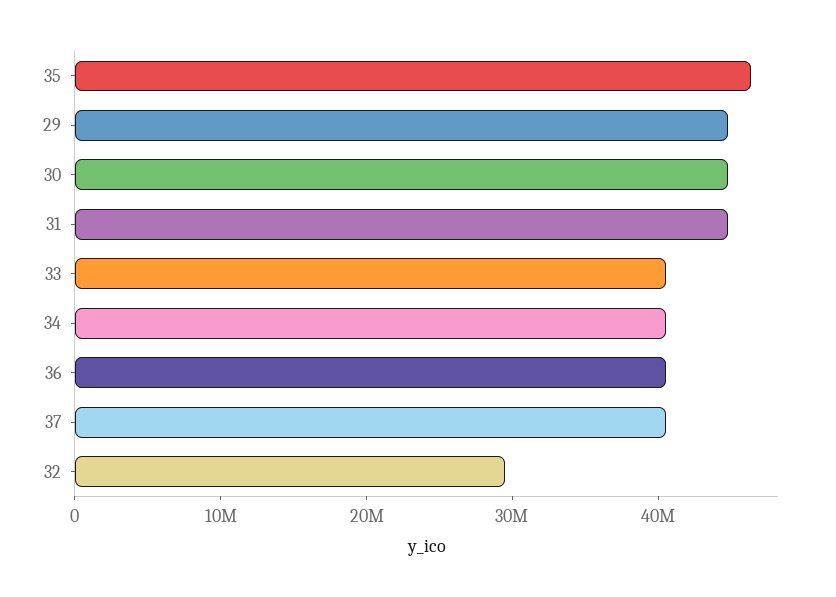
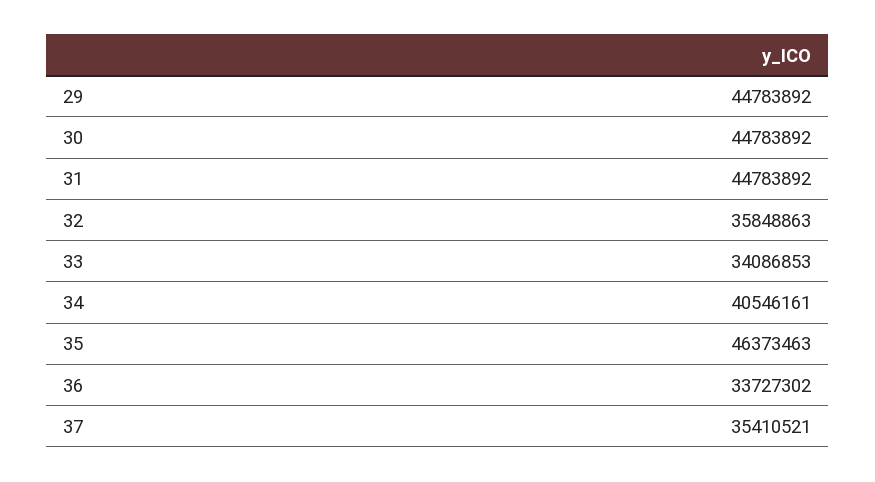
33: 40000000 -> 34086853
36: 40000000 -> 33727302
37: 40000000 -> 35410521
32: 30000000 -> 35848863

